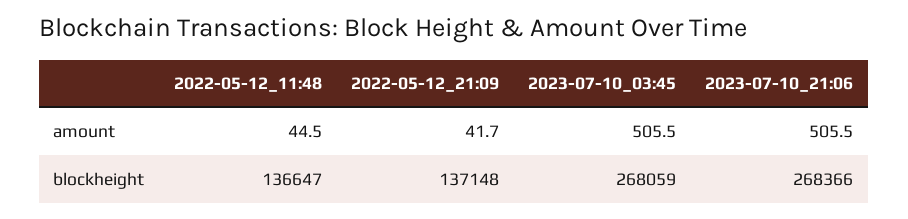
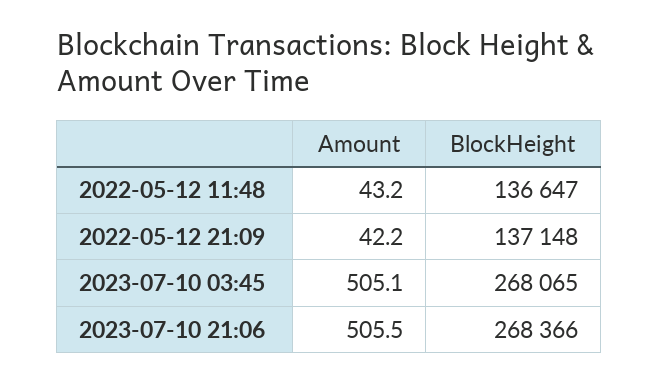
2022-05-12_11:48, amount: 44.5 -> 43.2
2022-05-12_21:09, amount: 41.7 -> 42.2
2023-07-10_03:45, amount: 505.5 -> 505.1
2023-07-10_03:45, blockheight: 268059 -> 268065

